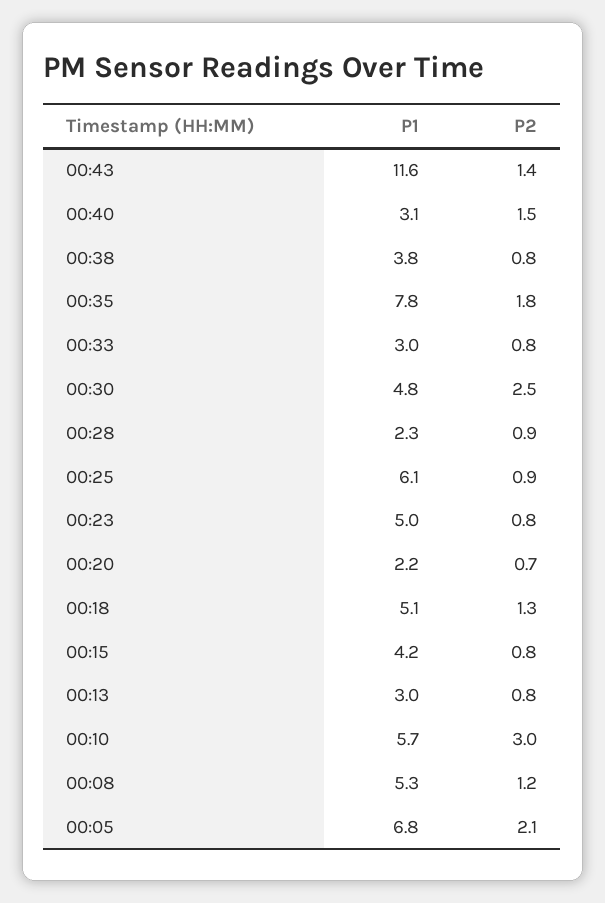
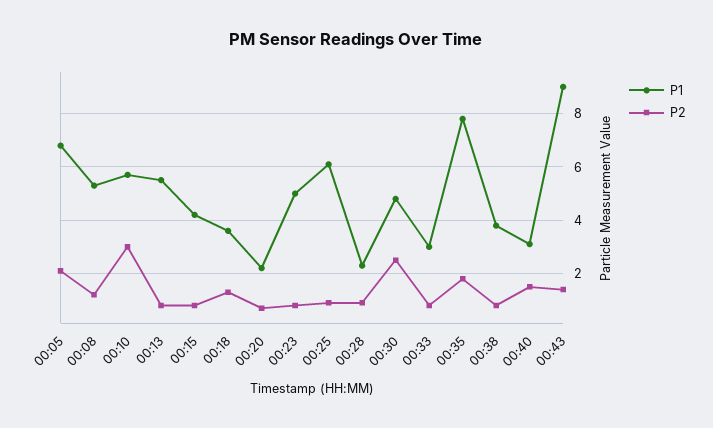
P1, 00:43: 11.6 -> 9
P1, 00:18: 5.1 -> 3.5
P1, 00:13: 3 -> 5.5

